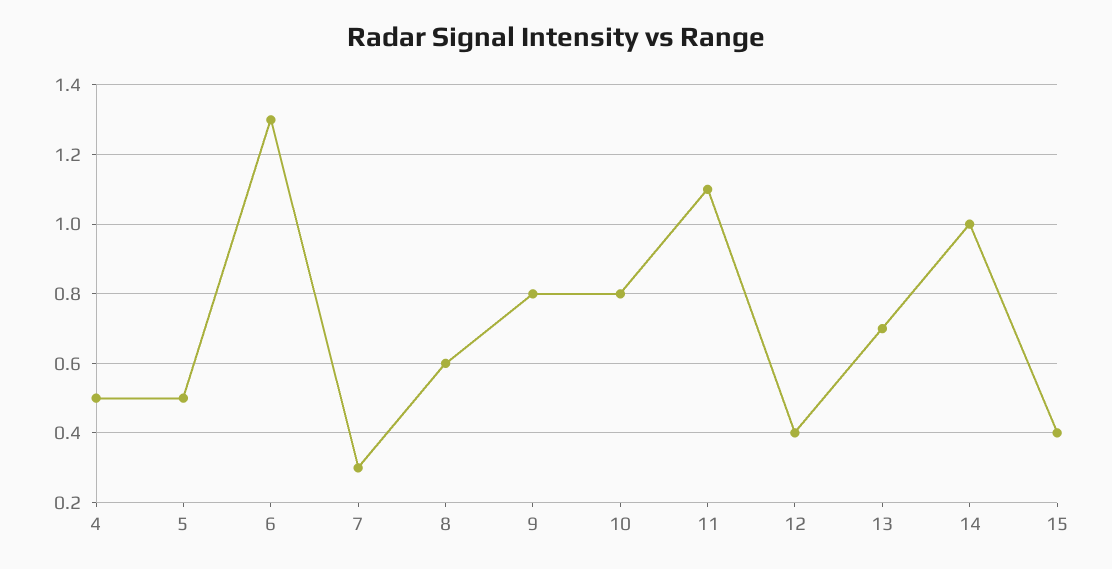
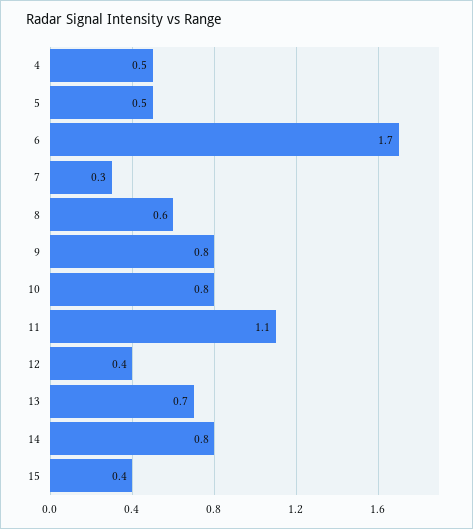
6: 1.3 -> 1.7
14: 1 -> 0.8

